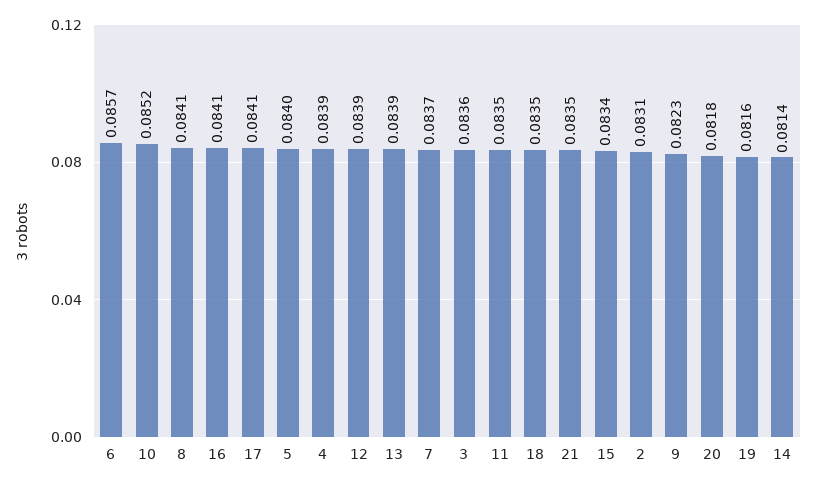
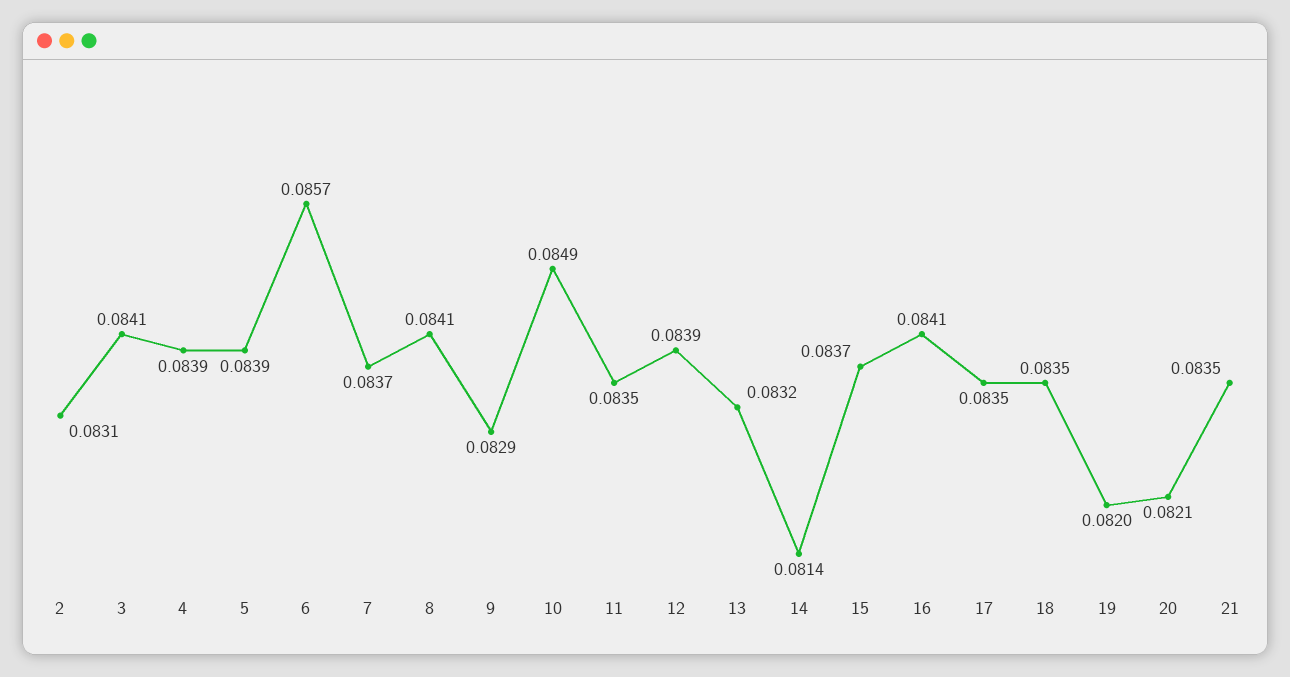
10: 0.0852 -> 0.0849
17: 0.0841 -> 0.0835
5: 0.084 -> 0.0839
13: 0.0839 -> 0.0832
3: 0.0836 -> 0.0841
15: 0.0834 -> 0.0837
9: 0.0823 -> 0.0829
20: 0.0818 -> 0.0821
19: 0.0816 -> 0.082

